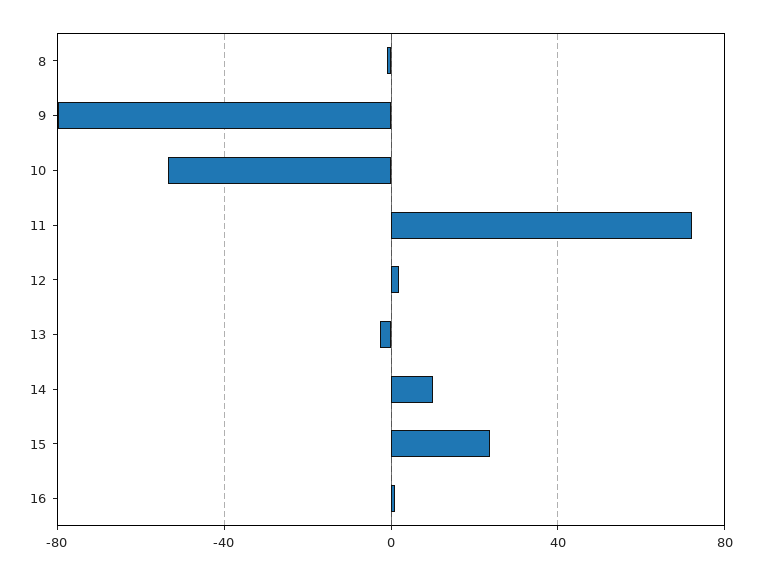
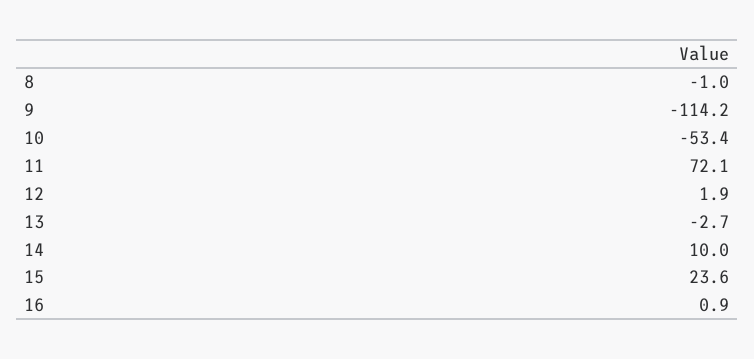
9: -80 -> -114.2

